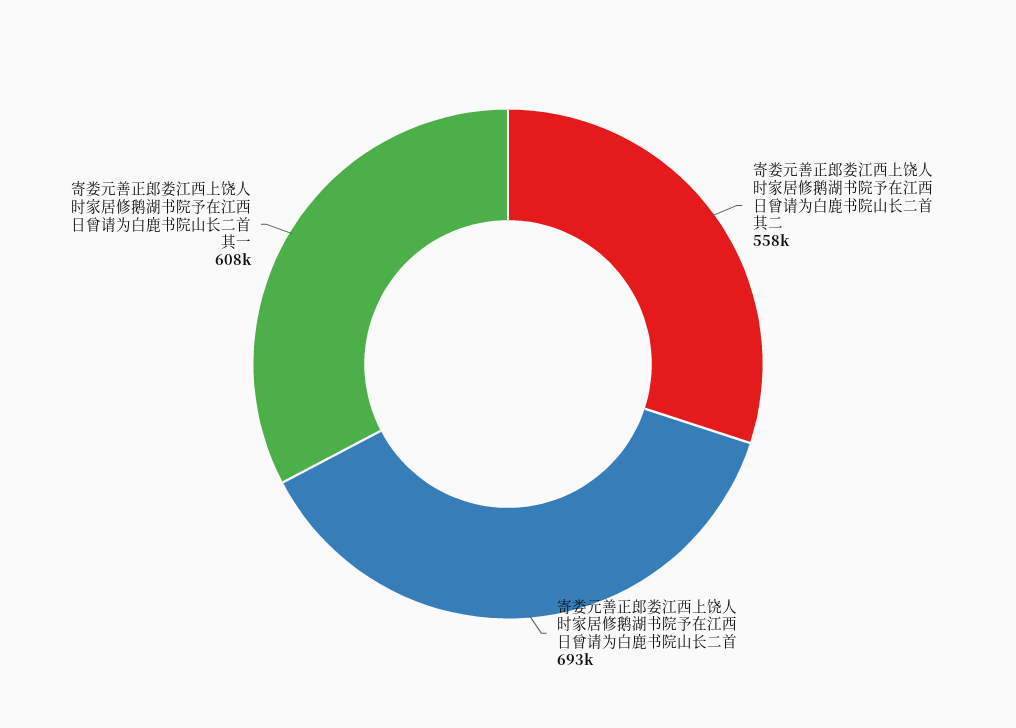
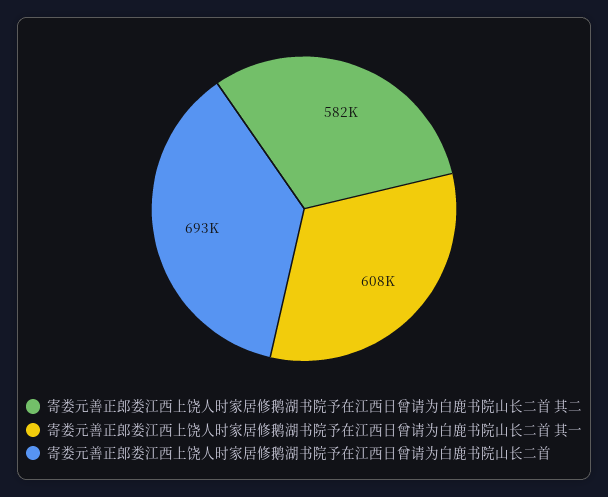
寄娄元善正郎娄江西上饶人时家居修鹅湖书院予在江西日曾请为白鹿书院山长二首 其二: 558000 -> 582000

